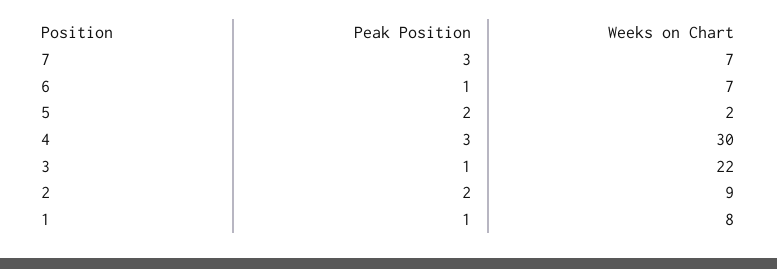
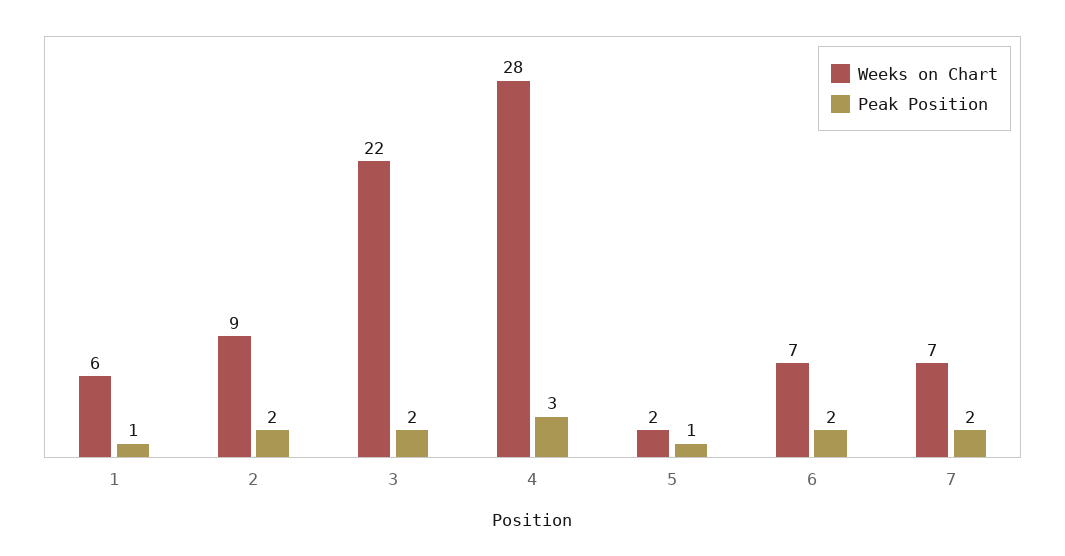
Peak Position, 7: 3 -> 2
Peak Position, 6: 1 -> 2
Peak Position, 5: 2 -> 1
Weeks on Chart, 4: 30 -> 28
Peak Position, 3: 1 -> 2
Weeks on Chart, 1: 8 -> 6

